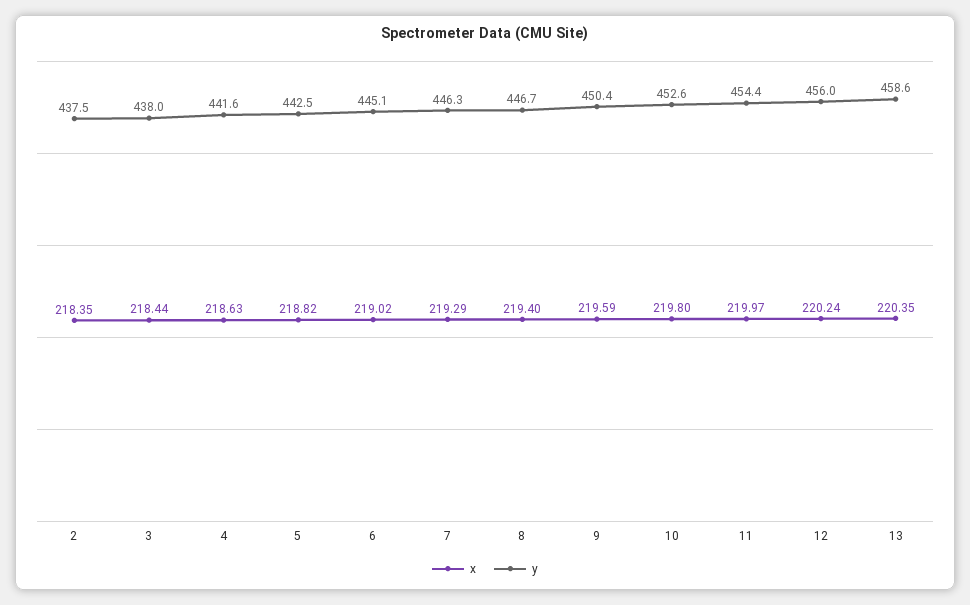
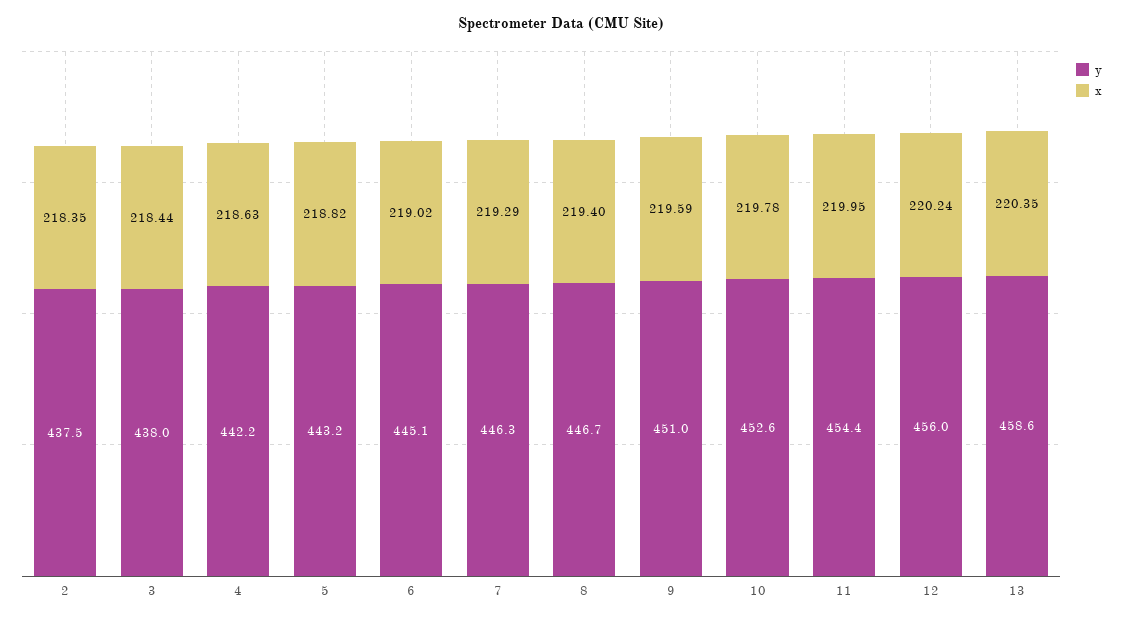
y, 4: 441.6 -> 442.2
y, 5: 442.5 -> 443.2
y, 9: 450.4 -> 451
x, 10: 219.8 -> 219.78
x, 11: 219.97 -> 219.95

